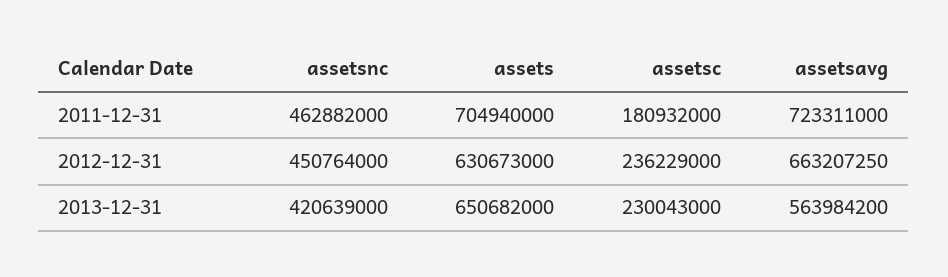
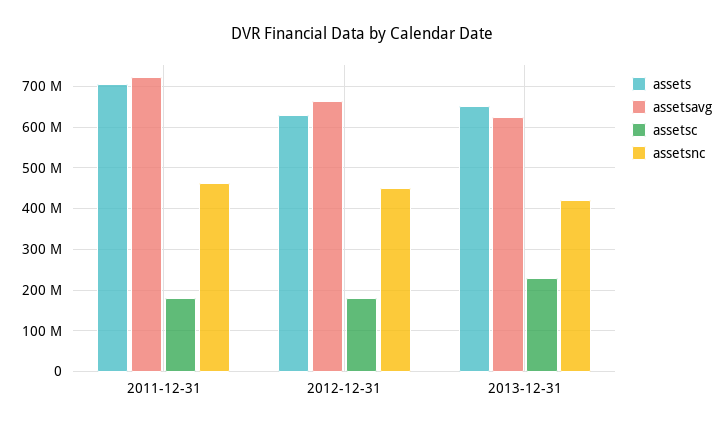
assetsc, 2012-12-31: 236229000 -> 180000000
assetsavg, 2013-12-31: 563984200 -> 620000000

